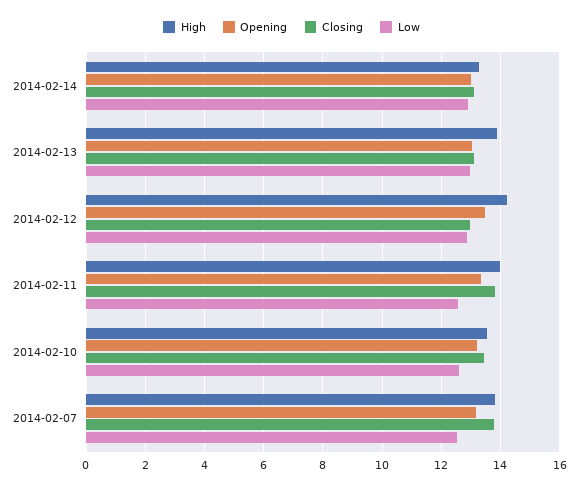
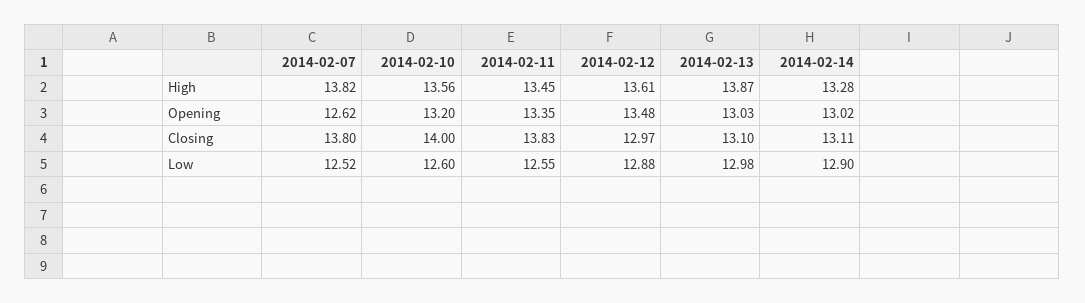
High, 2014-02-12: 14.25 -> 13.61
High, 2014-02-11: 14 -> 13.45
Closing, 2014-02-10: 13.5 -> 14
Opening, 2014-02-07: 13.25 -> 12.62

